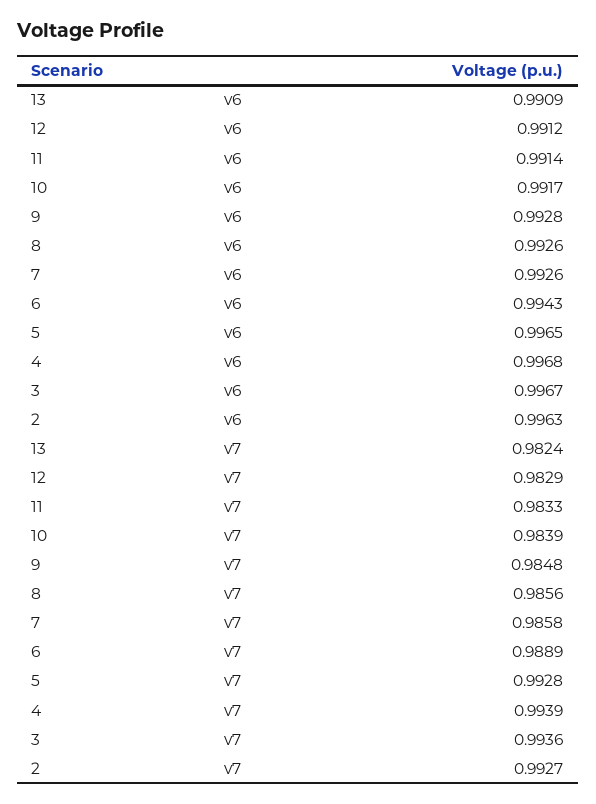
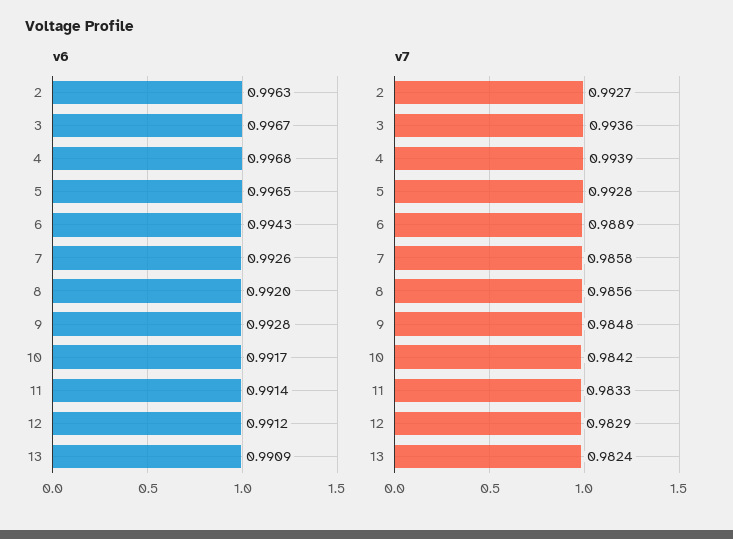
v6, 8: 0.9926 -> 0.992
v7, 10: 0.9839 -> 0.9842

